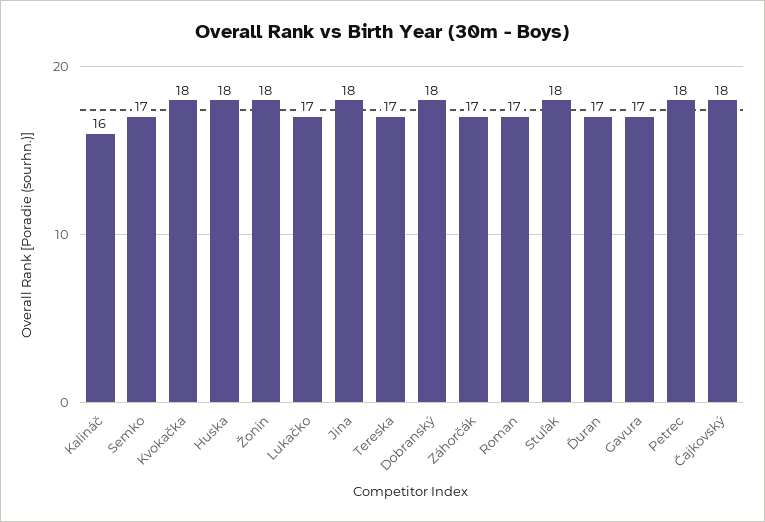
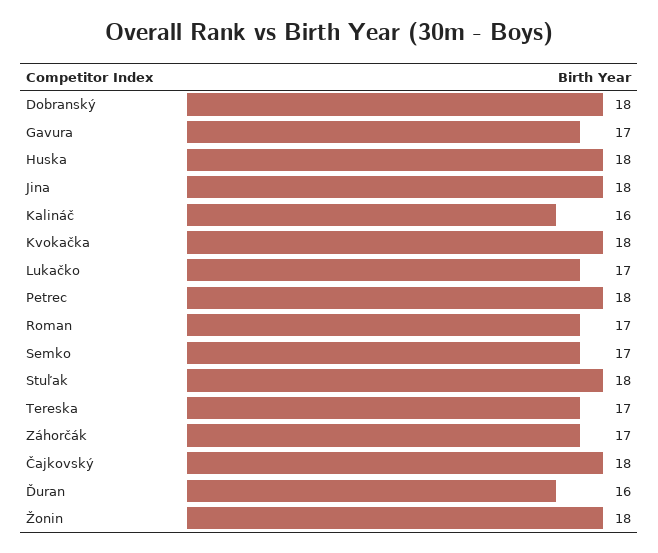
Ďuran: 17 -> 16

